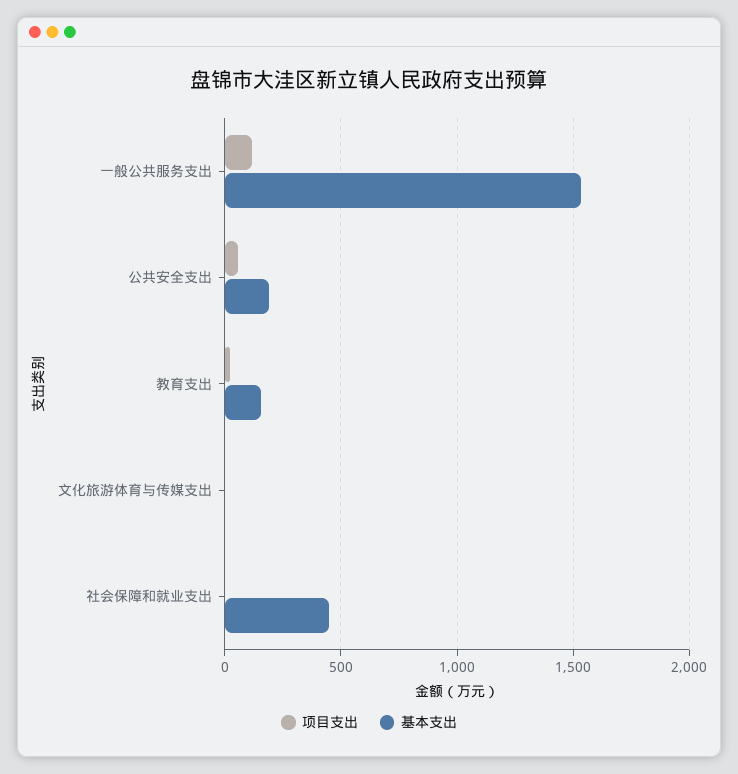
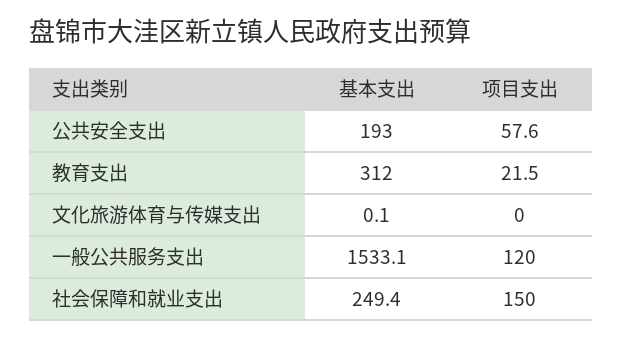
基本支出, 教育支出: 150 -> 312
项目支出, 社会保障和就业支出: 0 -> 150
基本支出, 社会保障和就业支出: 450 -> 249.4

